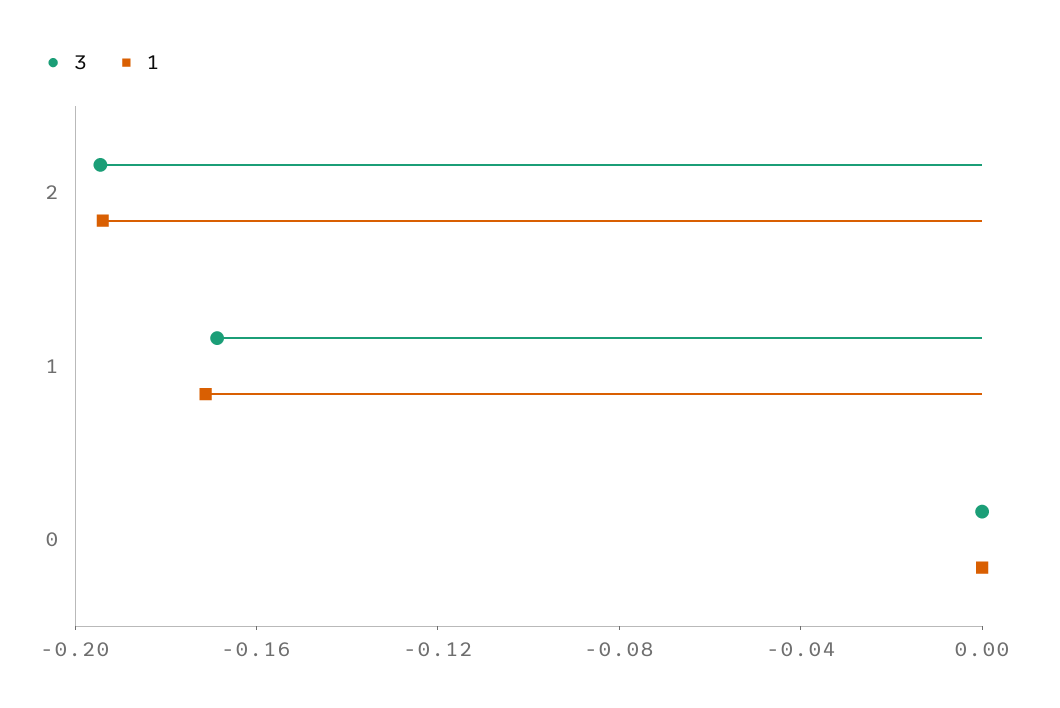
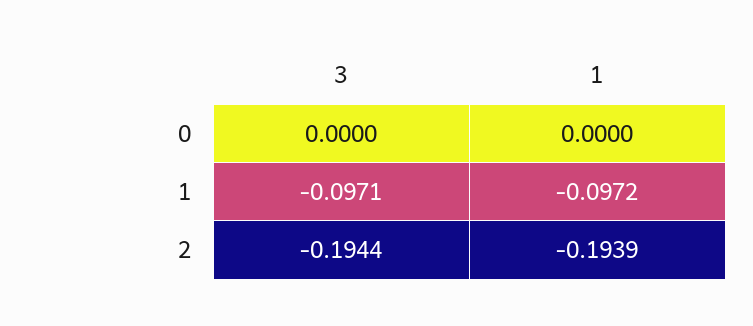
3, 1: -0.17 -> -0.0971
1, 1: -0.17 -> -0.0972

